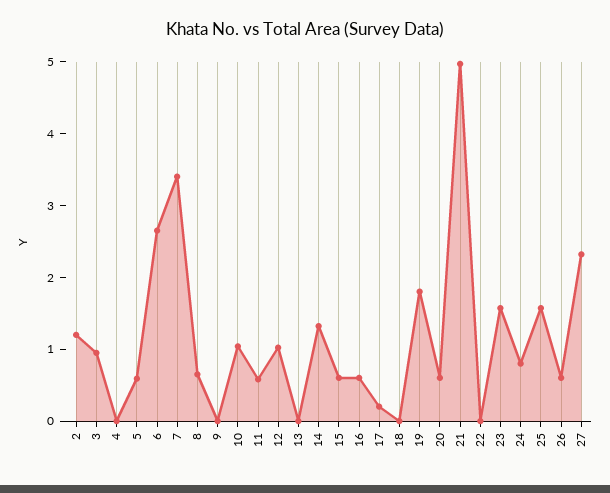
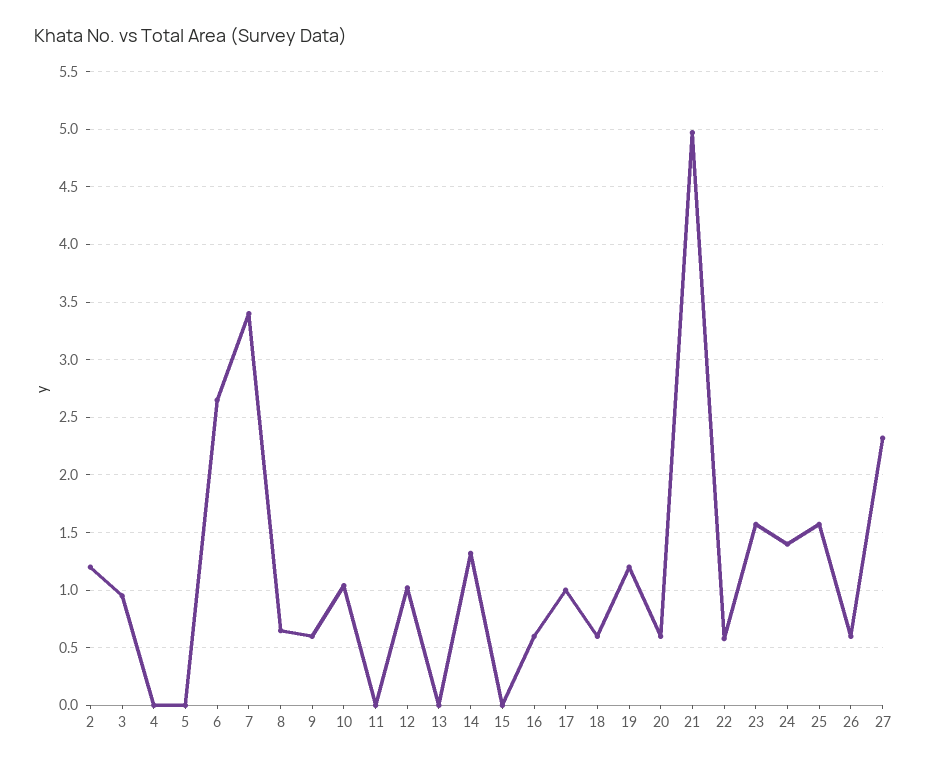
5: 0.6 -> 0
9: 0 -> 0.6
11: 0.6 -> 0
15: 0.6 -> 0
17: 0.2 -> 1
18: 0 -> 0.6
19: 1.8 -> 1.2
22: 0 -> 0.6
24: 0.8 -> 1.4

